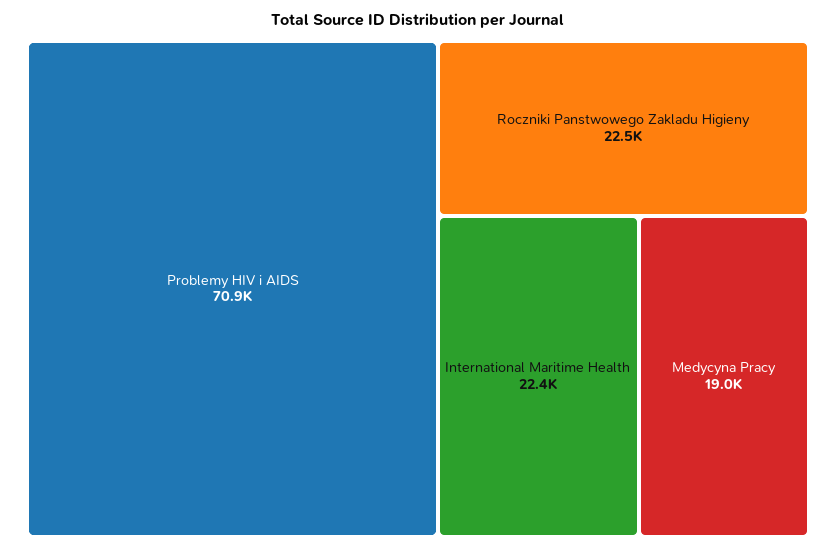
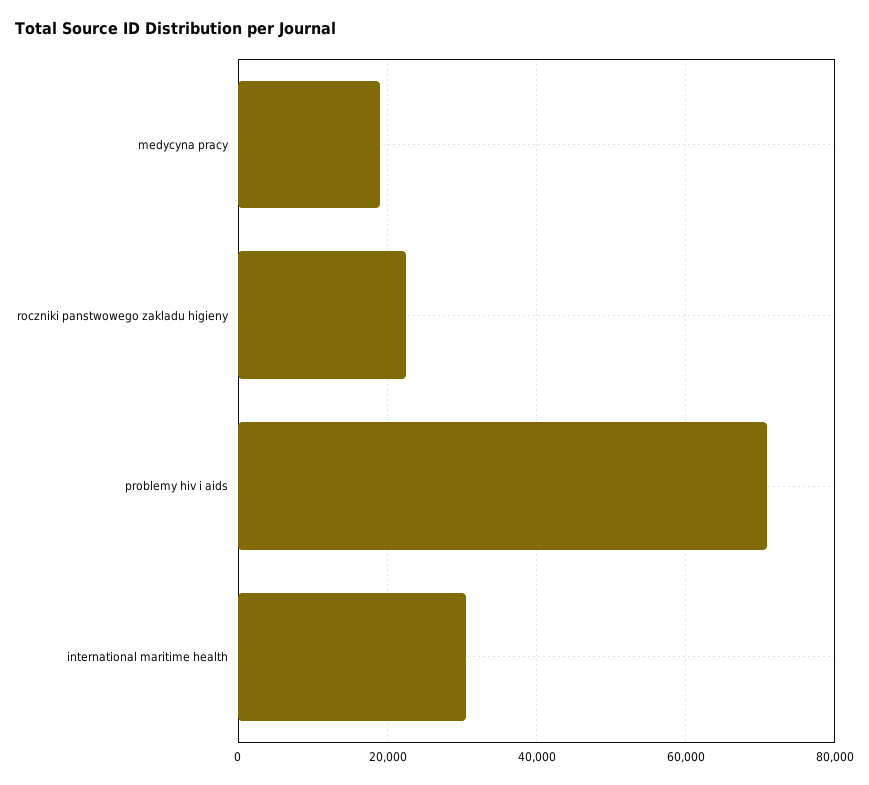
International Maritime Health: 22400 -> 30000

